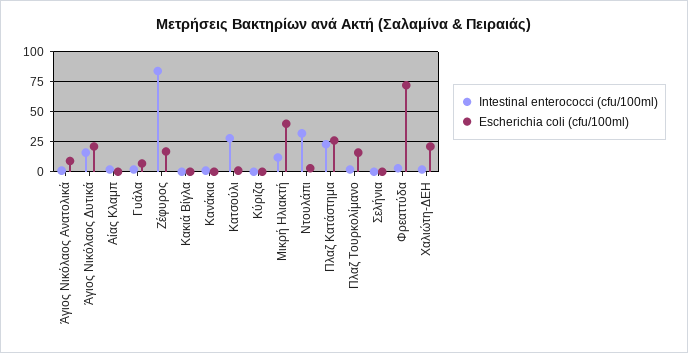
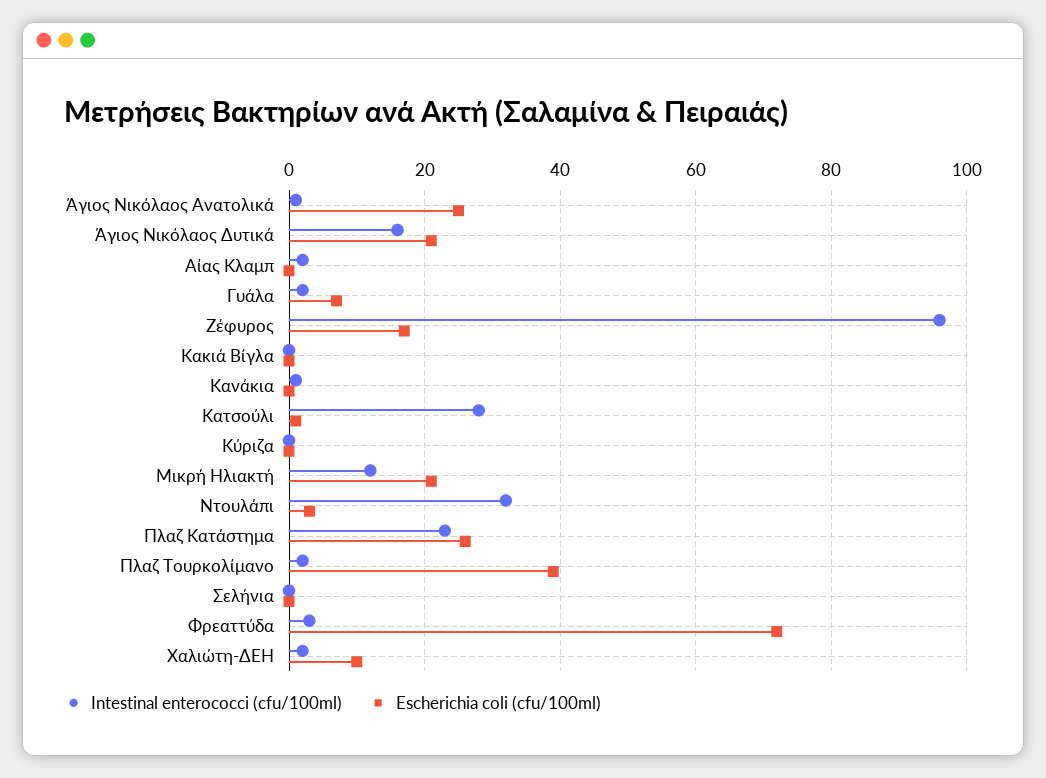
Escherichia coli (cfu/100ml), Άγιος Νικόλαος Ανατολικά: 10 -> 25
Intestinal enterococci (cfu/100ml), Ζέφυρος: 85 -> 95
Escherichia coli (cfu/100ml), Μικρή Ηλιακτή: 40 -> 20
Escherichia coli (cfu/100ml), Πλαζ Τουρκολίμανο: 15 -> 40
Escherichia coli (cfu/100ml), Χαλιώτη-ΔΕΗ: 20 -> 10

